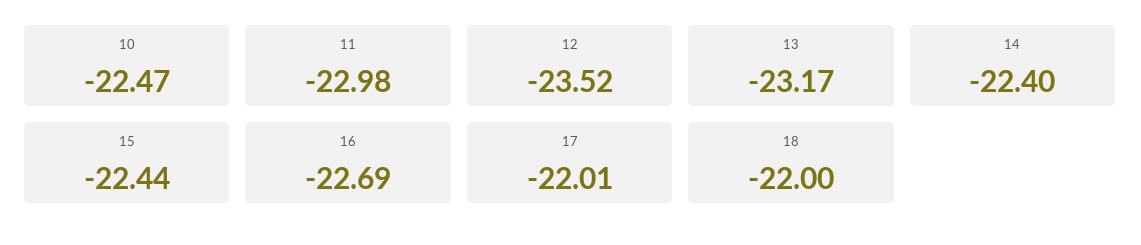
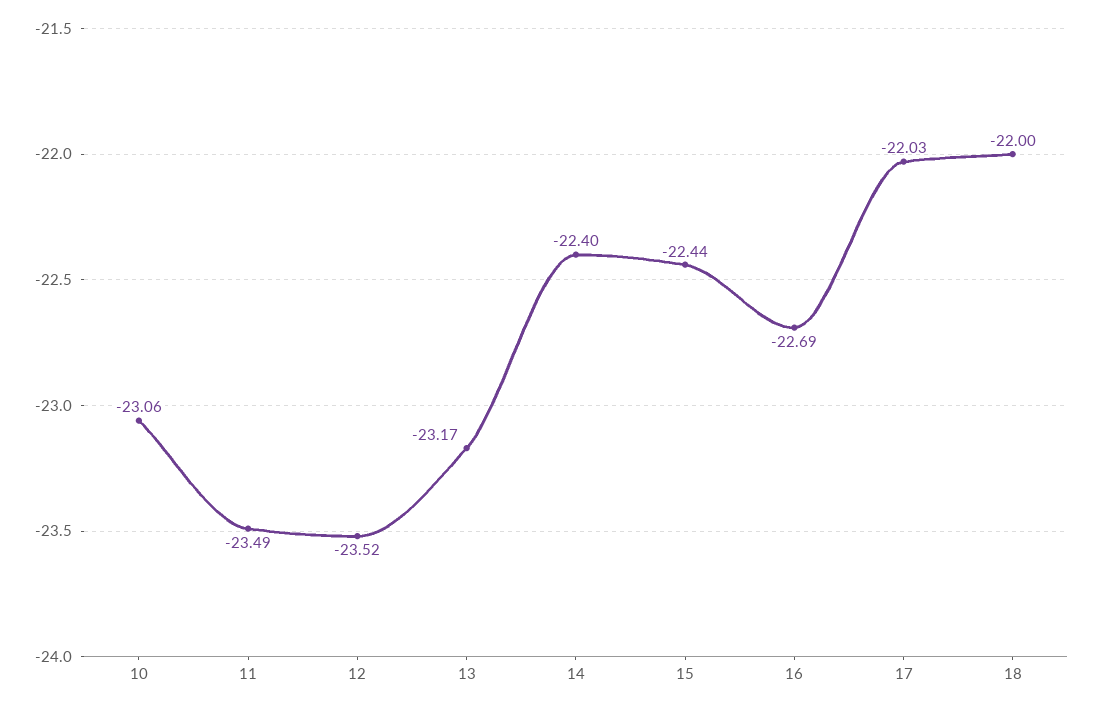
10: -22.47 -> -23.06
11: -22.98 -> -23.49
17: -22.01 -> -22.03

